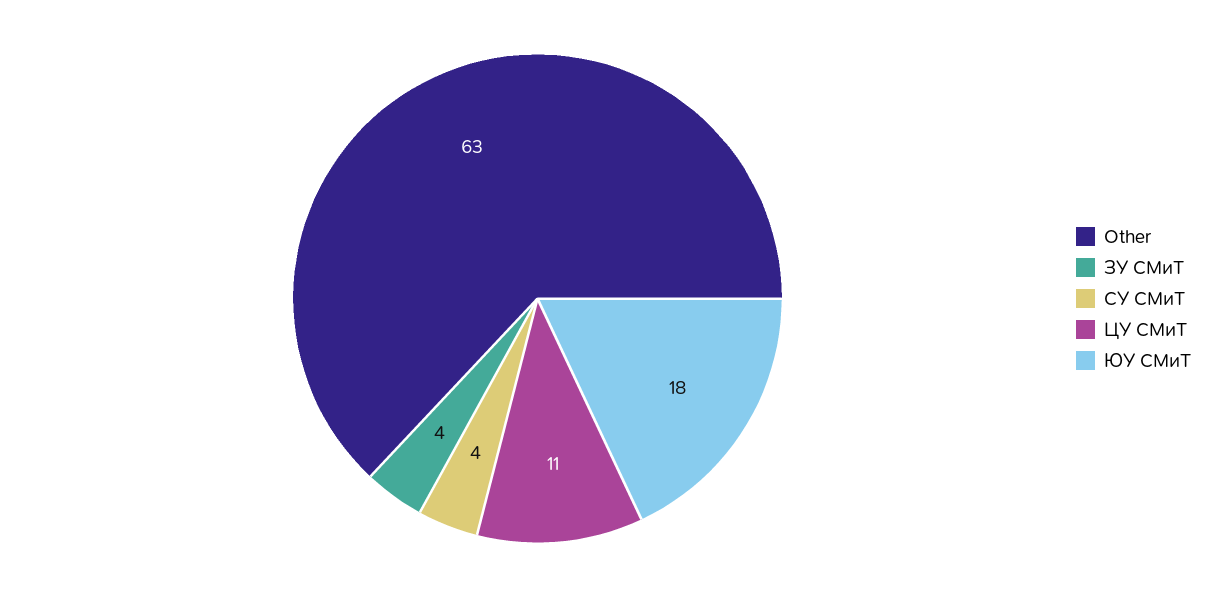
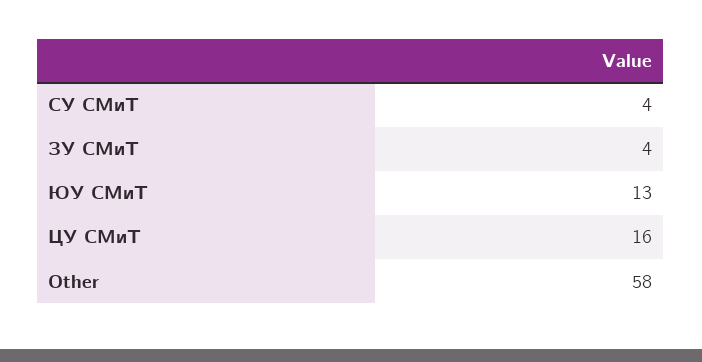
Other: 63 -> 58
ЦУ СМиТ: 11 -> 16
ЮУ СМиТ: 18 -> 13

